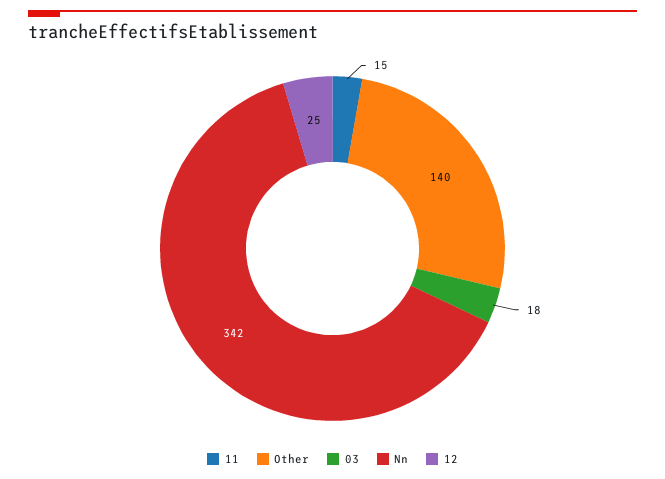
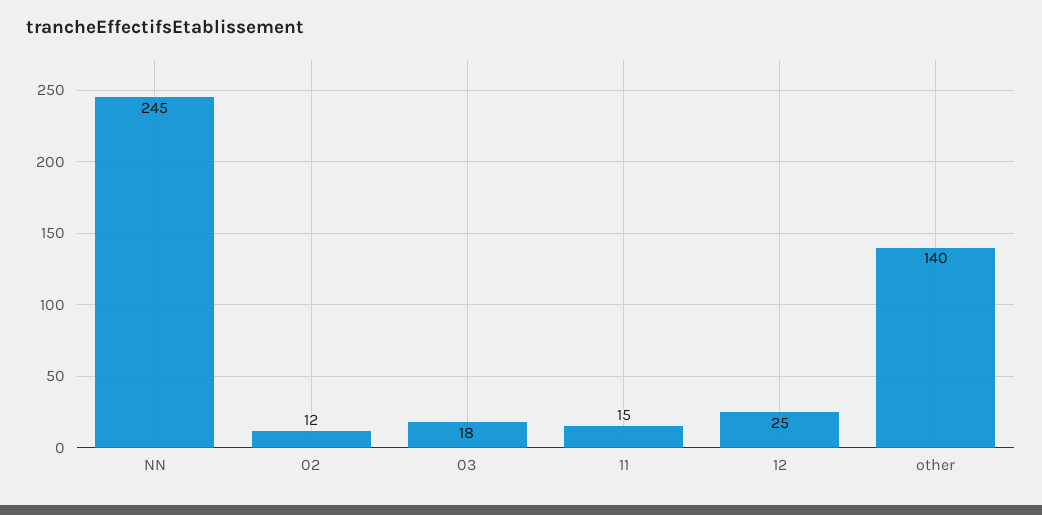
Nn: 342 -> 245
02: none -> 12

